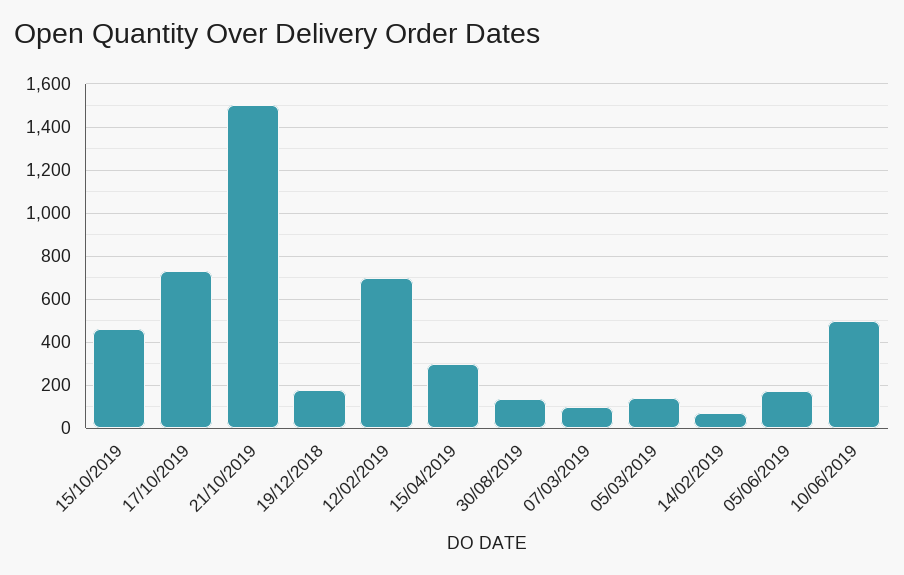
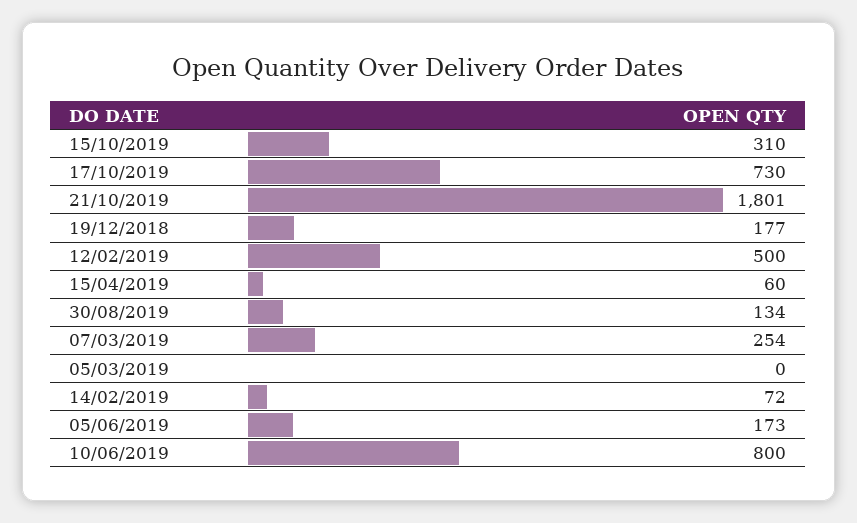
15/10/2019: 450 -> 310
21/10/2019: 1500 -> 1801
12/02/2019: 700 -> 500
15/04/2019: 300 -> 60
07/03/2019: 100 -> 254
05/03/2019: 150 -> 0
10/06/2019: 500 -> 800

